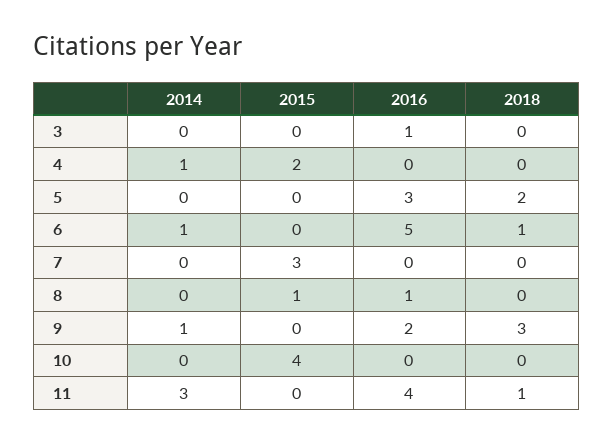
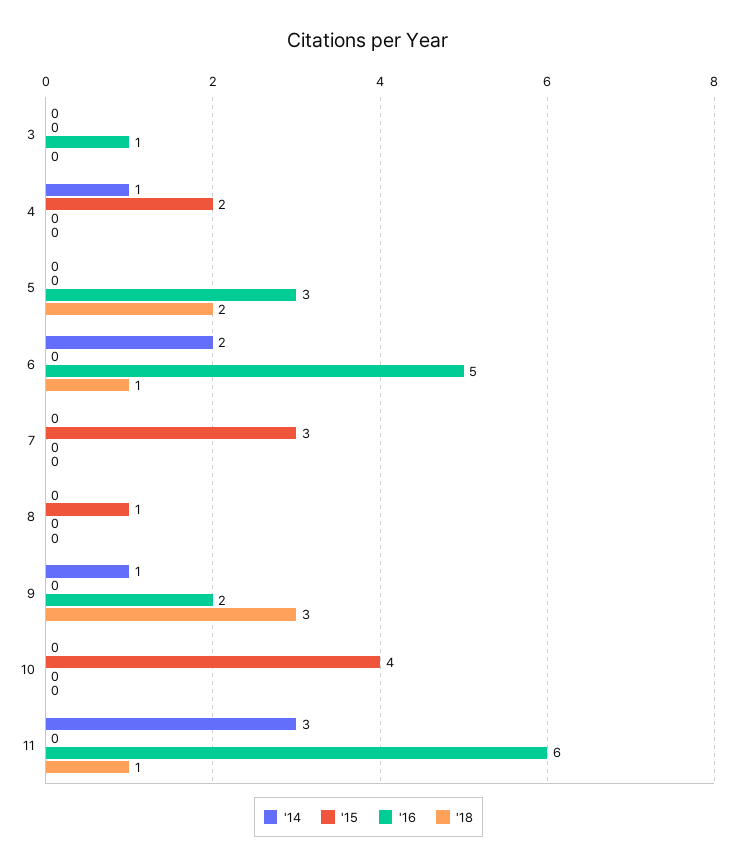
2014, 6: 1 -> 2
2016, 8: 1 -> 0
2016, 11: 4 -> 6

